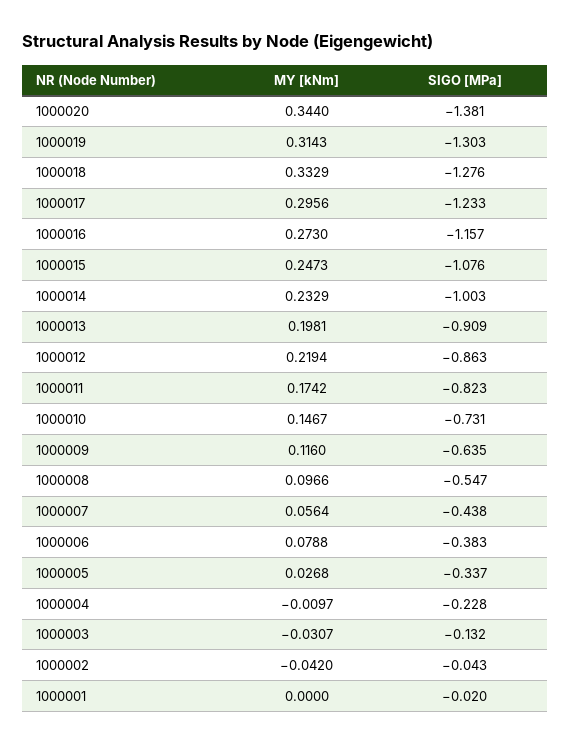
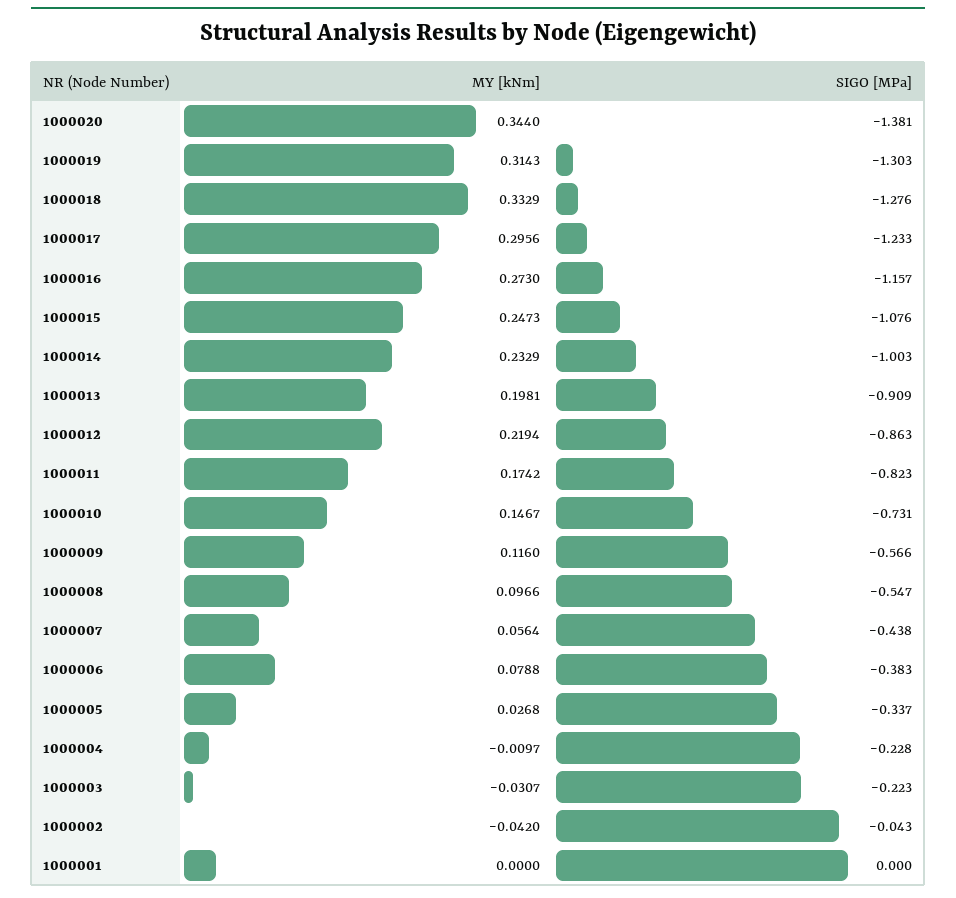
SIGO [MPa], 1000009: -0.635 -> -0.566
SIGO [MPa], 1000003: -0.132 -> -0.223
SIGO [MPa], 1000001: -0.02 -> 0

